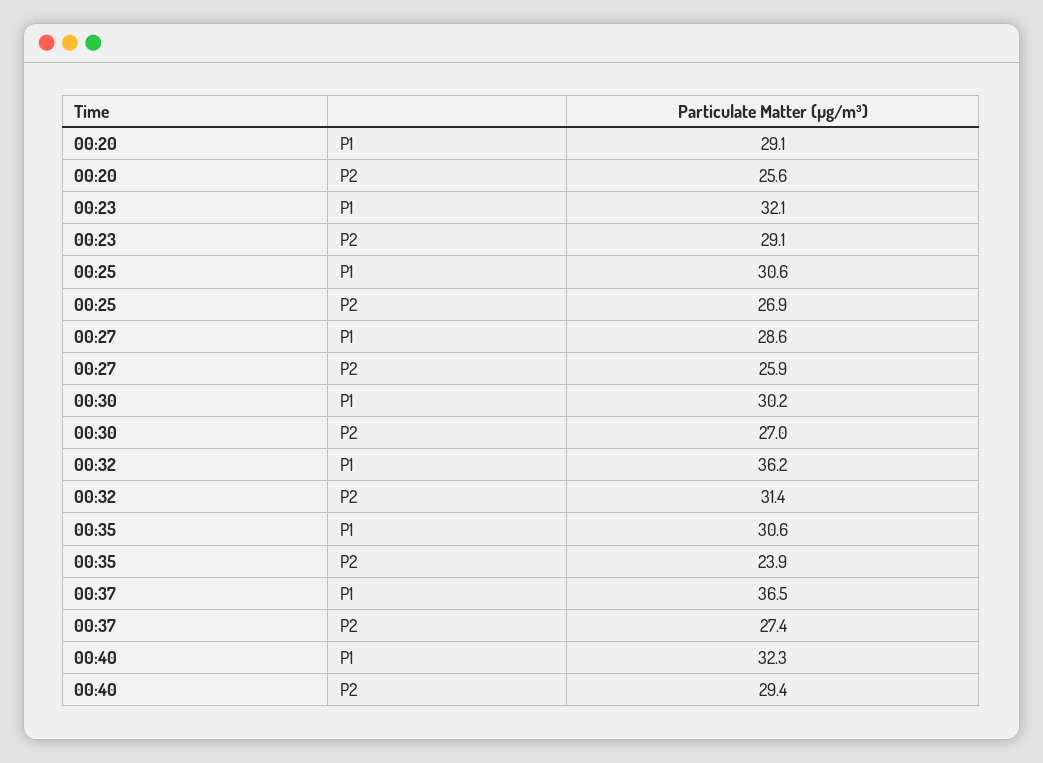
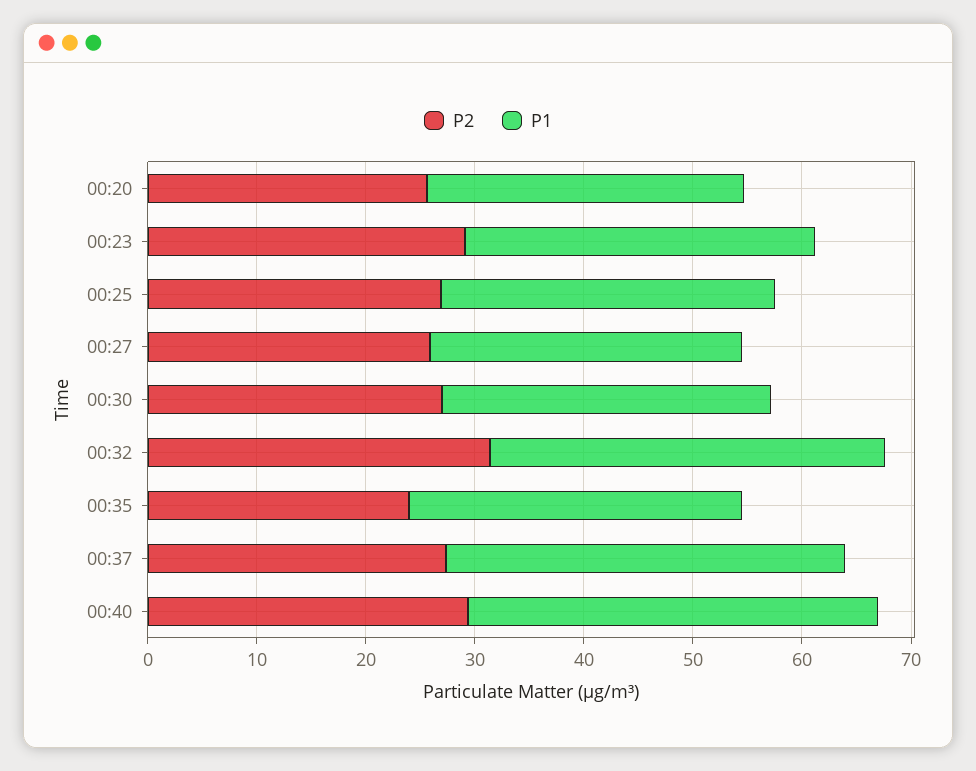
P1, 00:40: 32.3 -> 38

